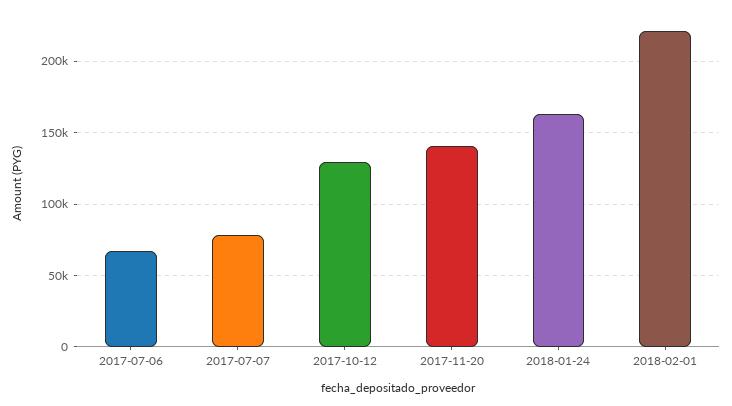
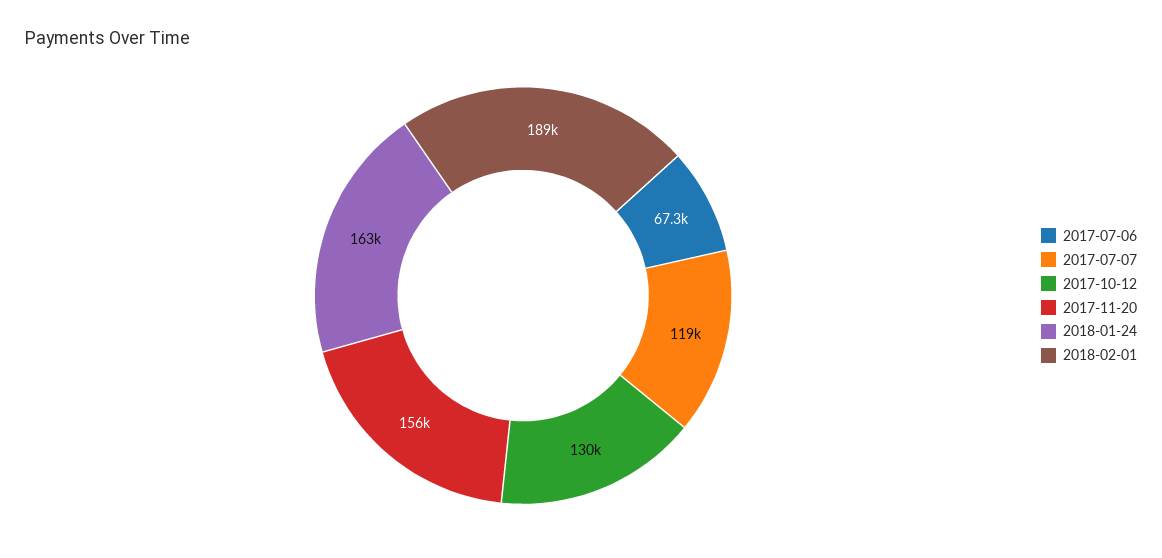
2017-07-07: 80000 -> 119000
2017-11-20: 140000 -> 156000
2018-02-01: 220000 -> 189000

